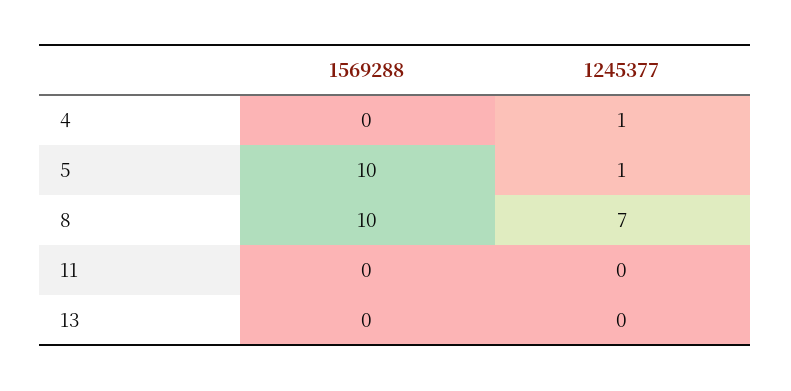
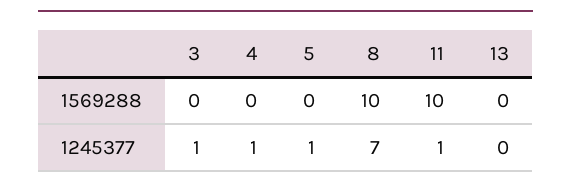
1569288, 5: 10 -> 0
1569288, 11: 0 -> 10
1245377, 11: 0 -> 1
1569288, 3: none -> 0
1245377, 3: none -> 1

